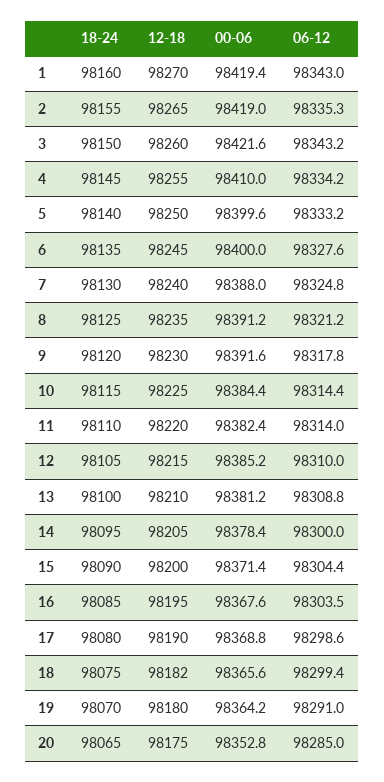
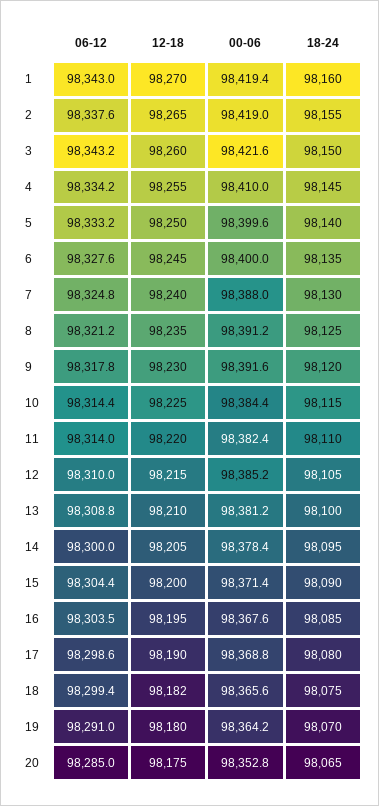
06-12, 2: 98335.3 -> 98337.6

